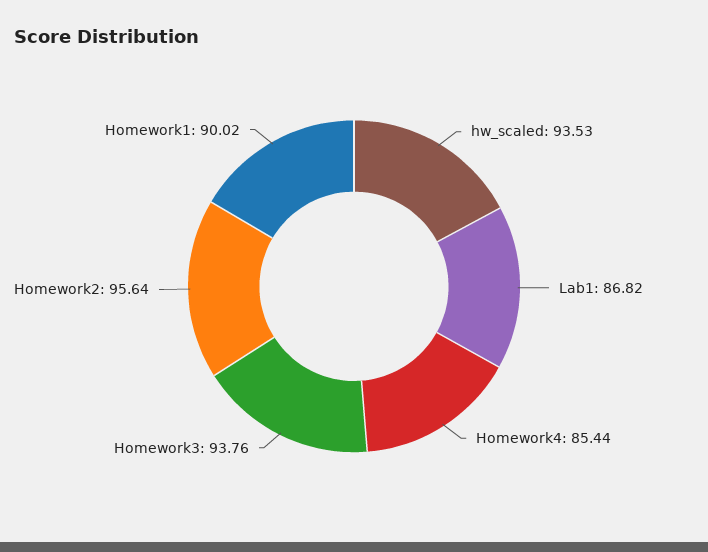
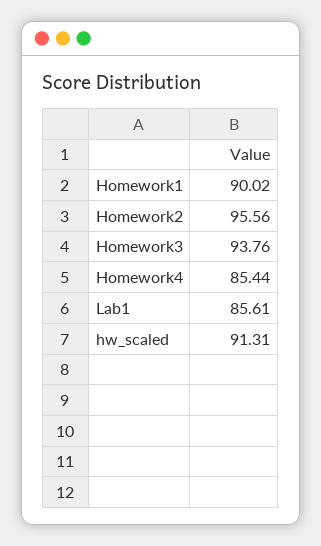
hw_scaled: 93.53 -> 91.31
Lab1: 86.82 -> 85.61
Homework2: 95.64 -> 95.56

